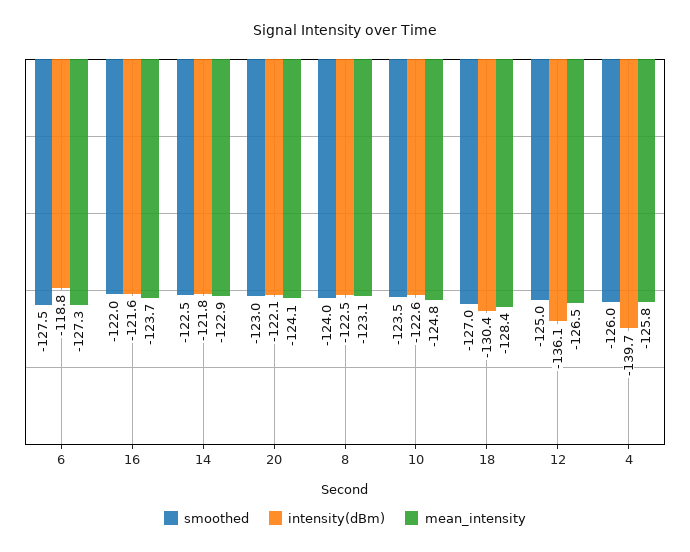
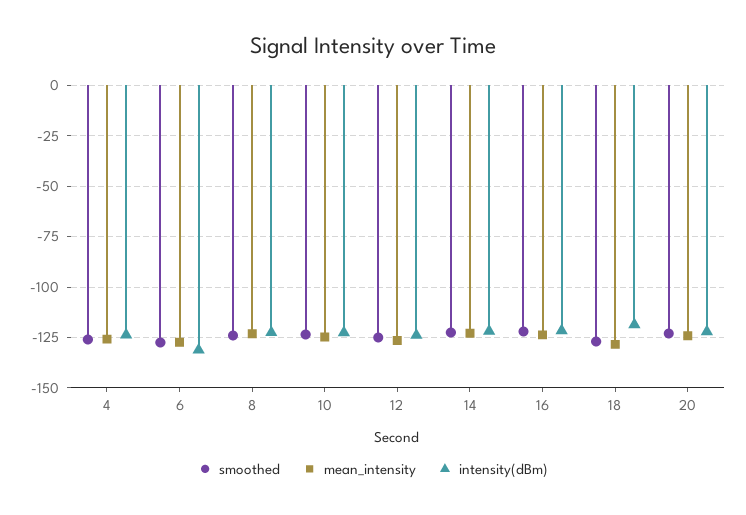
intensity(dBm), 6: -118.8 -> -130
intensity(dBm), 18: -130.4 -> -120
intensity(dBm), 12: -136.1 -> -125
intensity(dBm), 4: -139.7 -> -125

